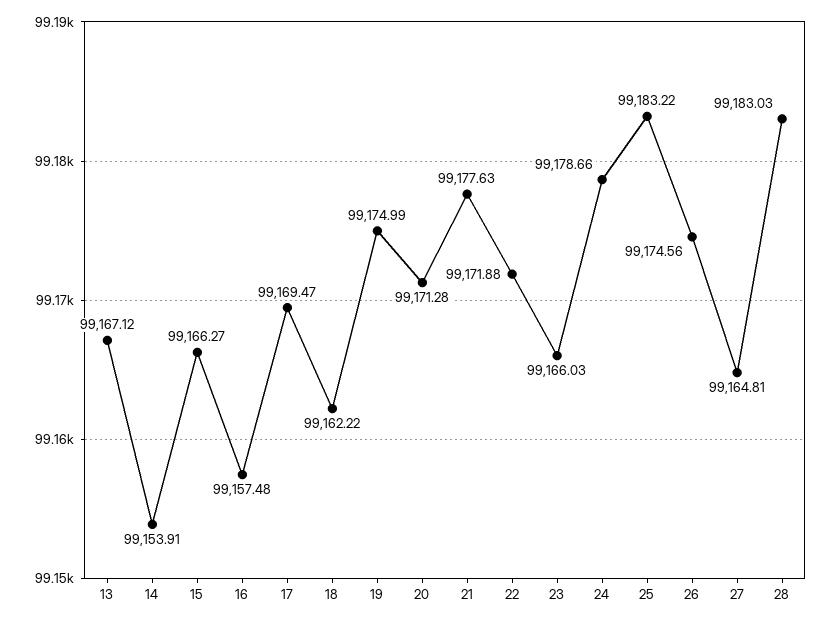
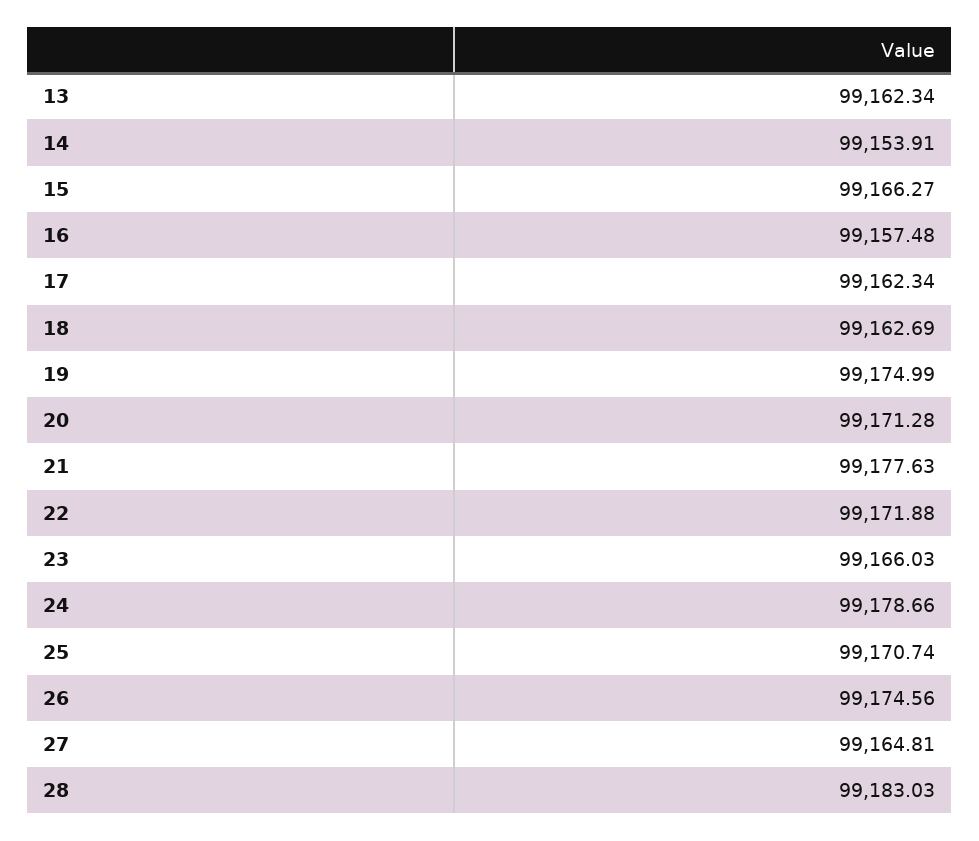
13: 99167.12 -> 99162.34
17: 99169.47 -> 99162.34
18: 99162.22 -> 99162.69
25: 99183.22 -> 99170.74

